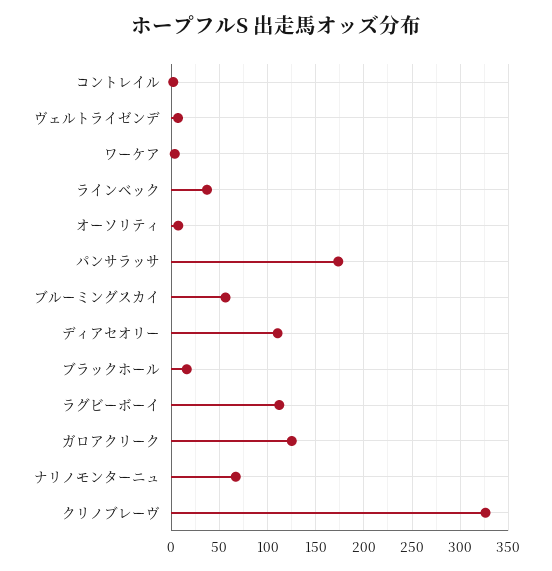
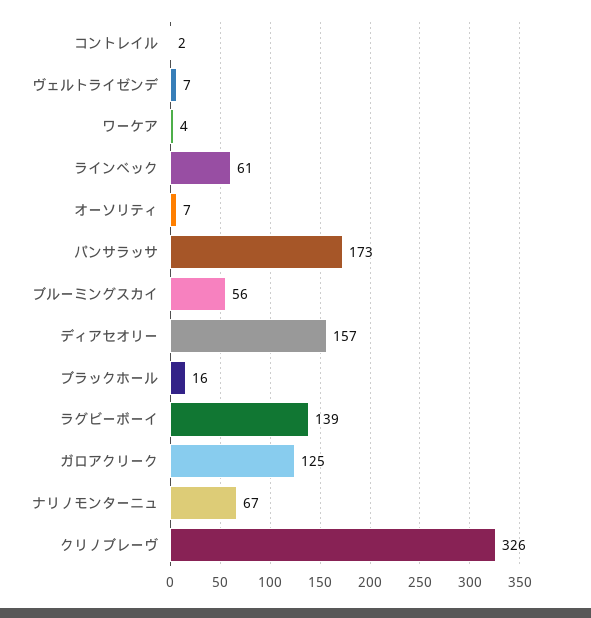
ラインベック: 40 -> 61
ディアセオリー: 110 -> 157
ラグビーボーイ: 110 -> 139

